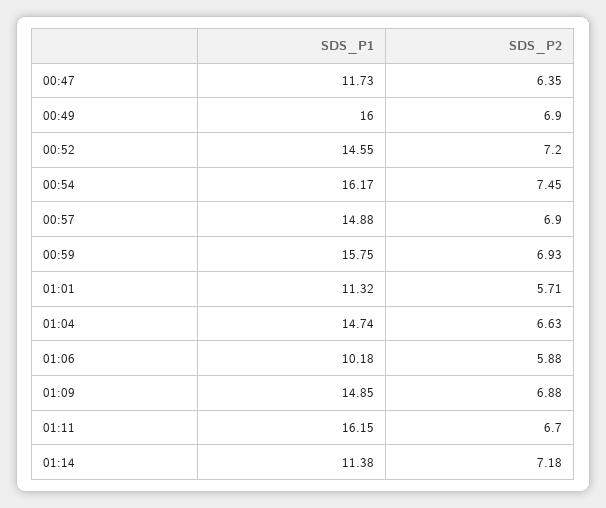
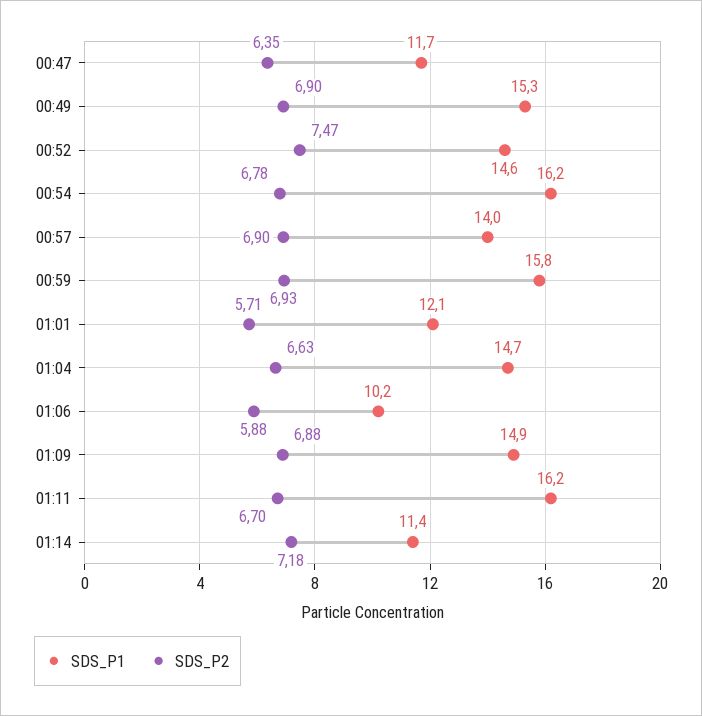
SDS_P1, 00:49: 16 -> 15.3
SDS_P2, 00:52: 7.2 -> 7.47
SDS_P2, 00:54: 7.45 -> 6.78
SDS_P1, 00:57: 14.88 -> 14
SDS_P1, 01:01: 11.32 -> 12.1

